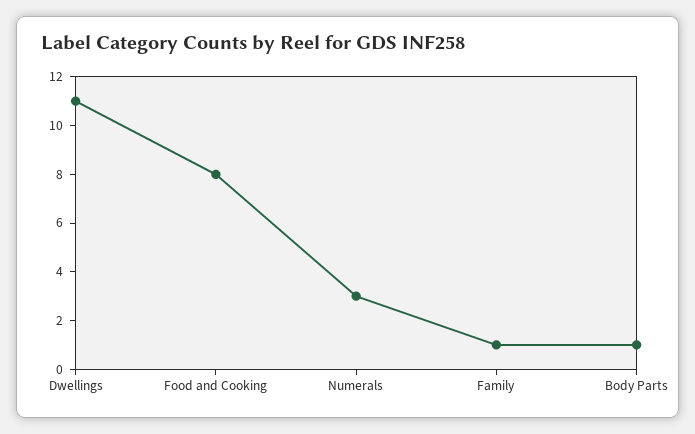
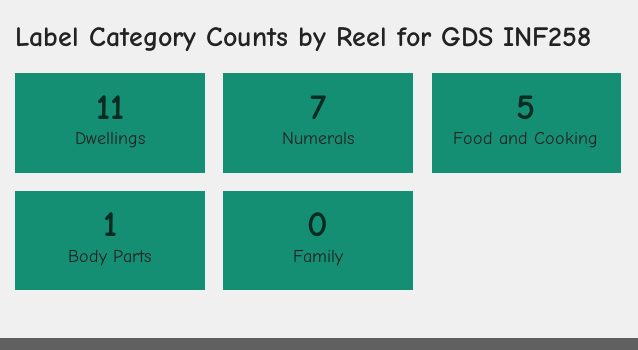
Food and Cooking: 8 -> 5
Numerals: 3 -> 7
Family: 1 -> 0

